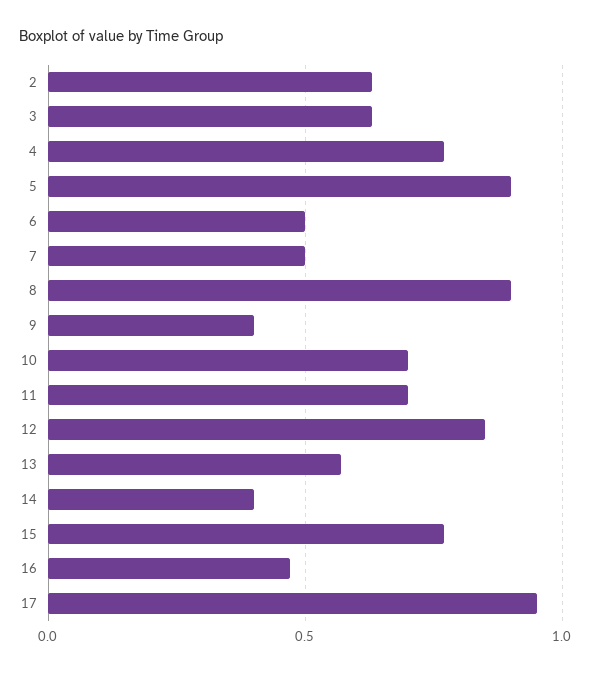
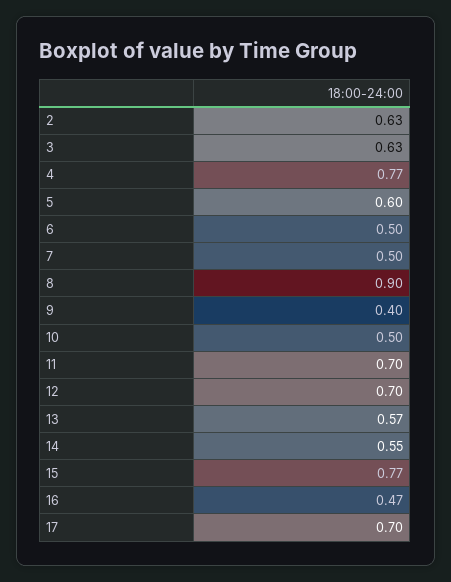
5: 0.9 -> 0.6
10: 0.7 -> 0.5
12: 0.85 -> 0.7
14: 0.4 -> 0.55
17: 0.95 -> 0.7

